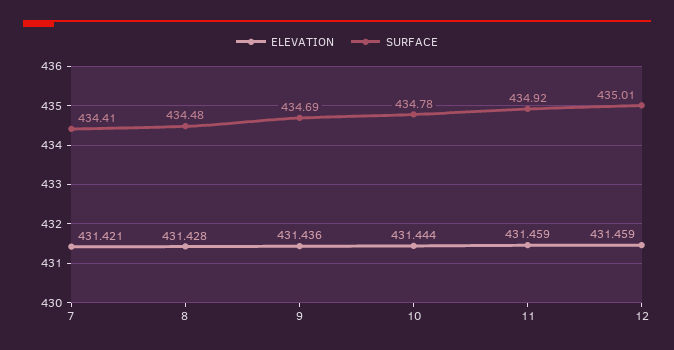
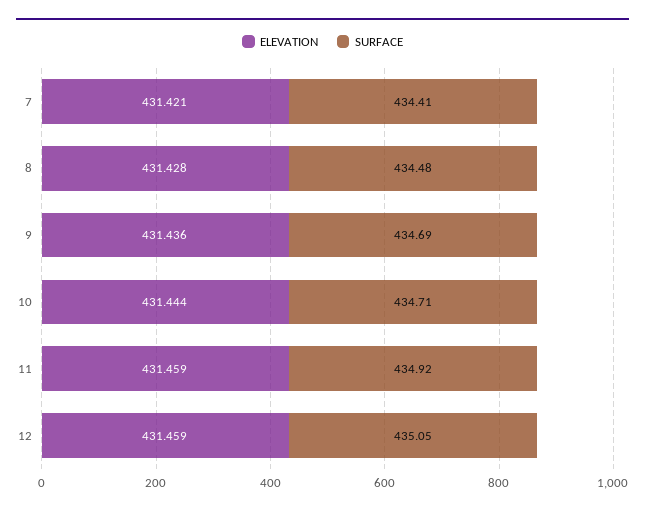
SURFACE, 10: 434.78 -> 434.71
SURFACE, 12: 435.01 -> 435.05

